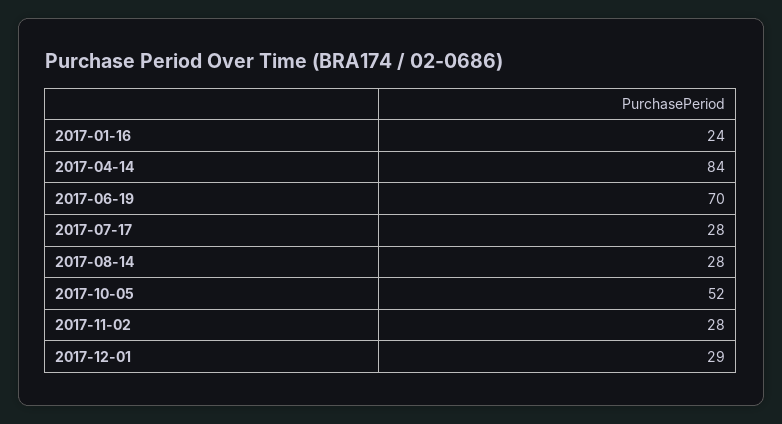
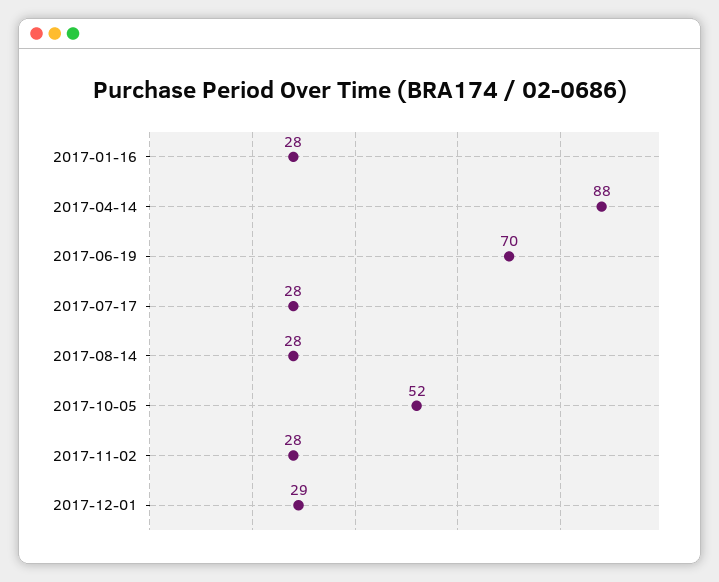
2017-01-16: 24 -> 28
2017-04-14: 84 -> 88

